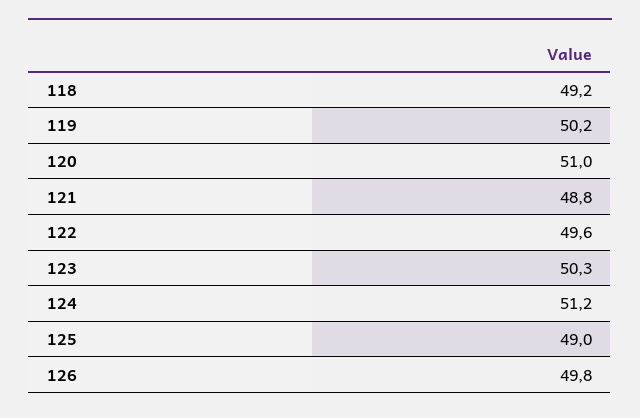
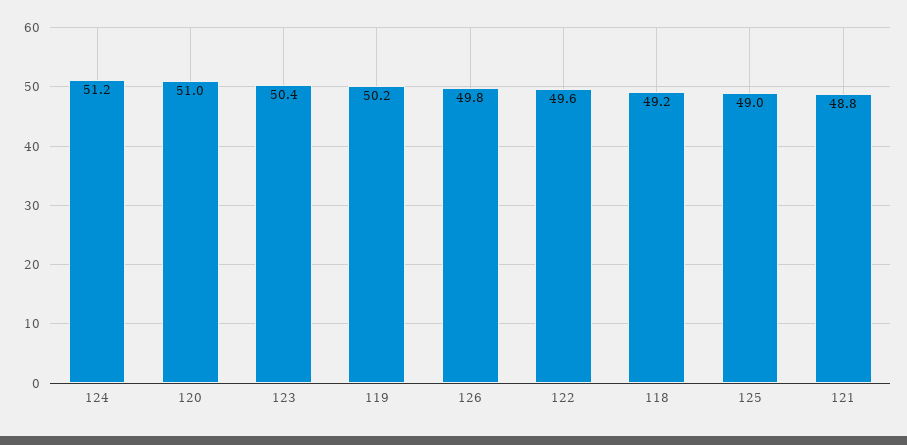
123: 50.3 -> 50.4

